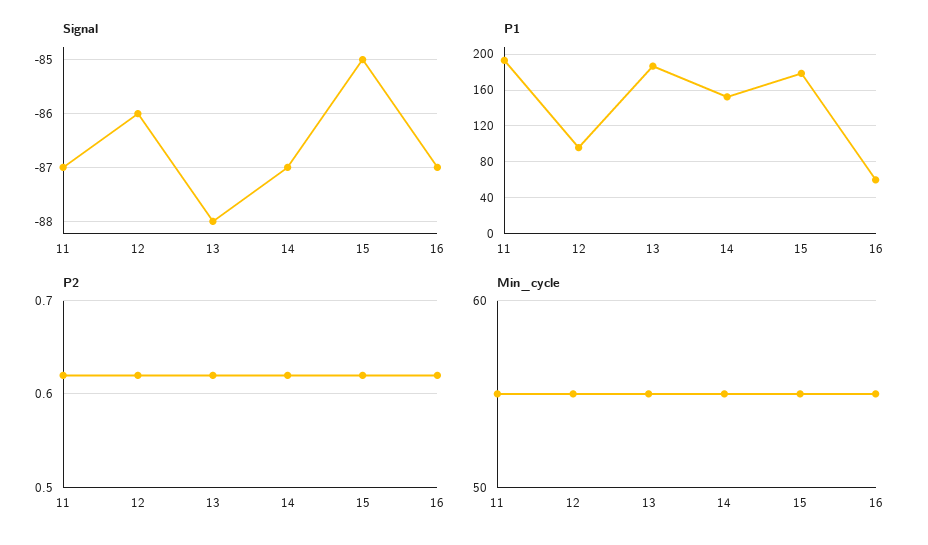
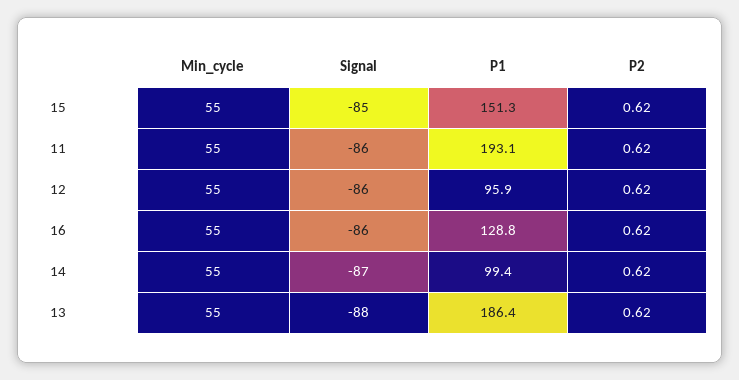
Signal, 11: -87 -> -86
Signal, 16: -87 -> -86
P1, 14: 150 -> 99.4
P1, 15: 180 -> 151.3
P1, 16: 60 -> 128.8

